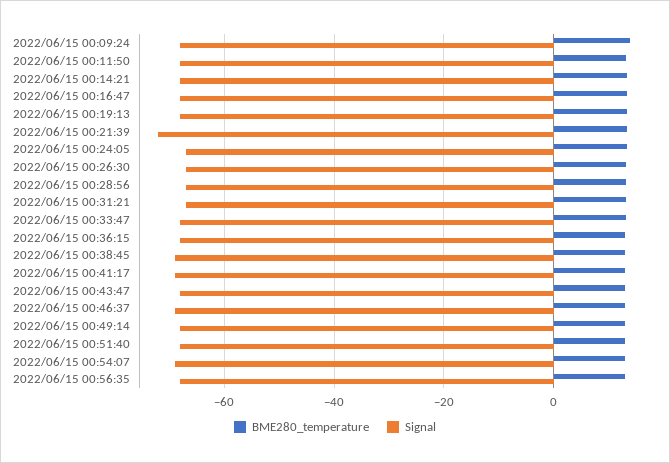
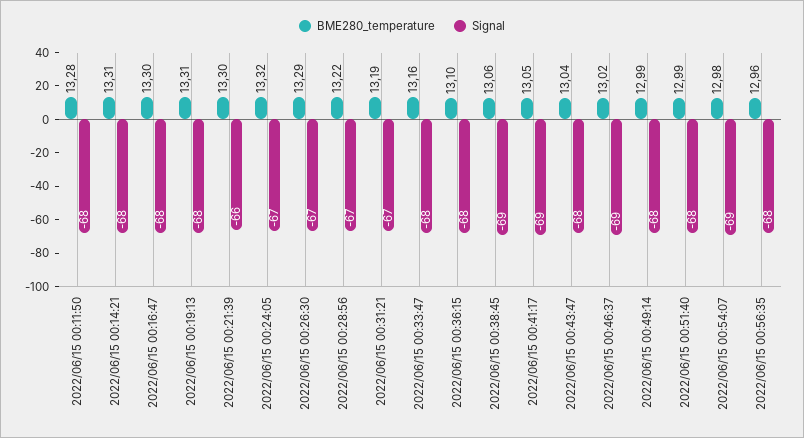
BME280_temperature, 2022/06/15 00:09:24: 14 -> none
Signal, 2022/06/15 00:09:24: -68 -> none
Signal, 2022/06/15 00:21:39: -72 -> -66

